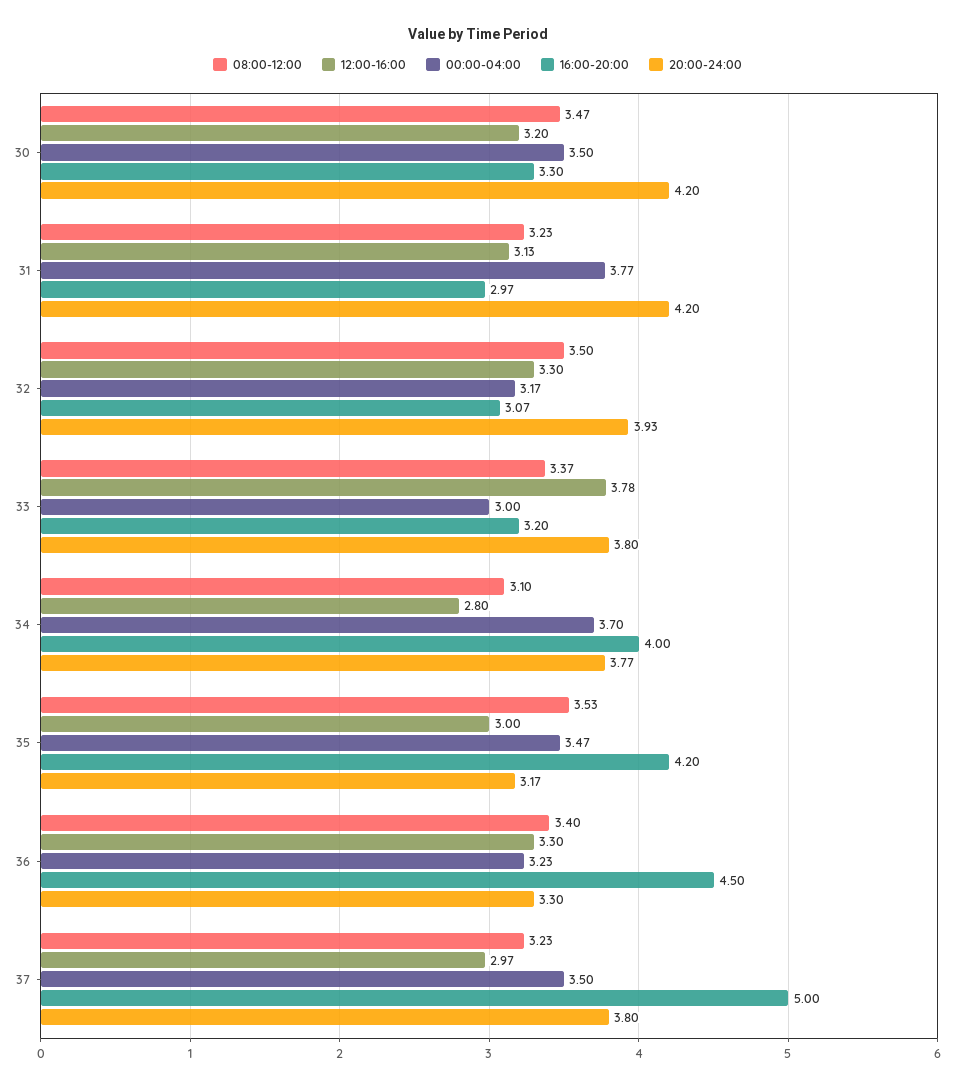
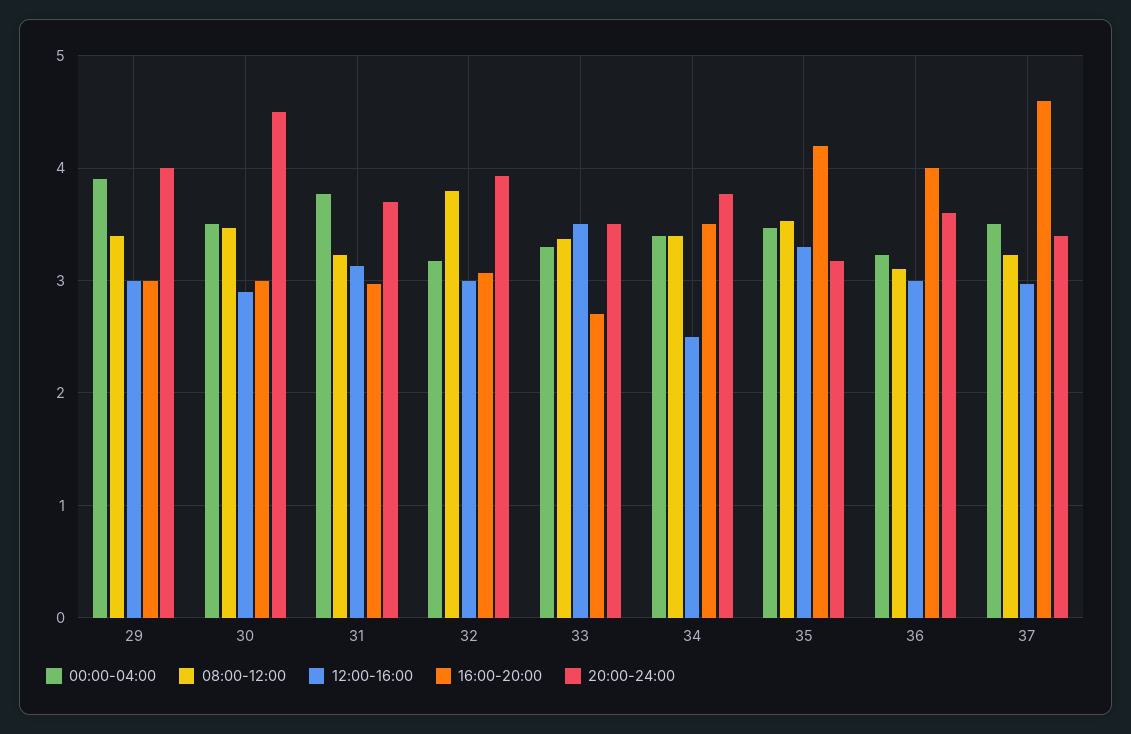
12:00-16:00, 30: 3.2 -> 2.9
16:00-20:00, 30: 3.3 -> 3
20:00-24:00, 30: 4.2 -> 4.5
20:00-24:00, 31: 4.2 -> 3.7
08:00-12:00, 32: 3.5 -> 3.8
12:00-16:00, 32: 3.3 -> 3
12:00-16:00, 33: 3.78 -> 3.5
00:00-04:00, 33: 3 -> 3.3
16:00-20:00, 33: 3.2 -> 2.7
20:00-24:00, 33: 3.8 -> 3.5
08:00-12:00, 34: 3.1 -> 3.4
12:00-16:00, 34: 2.8 -> 2.5
00:00-04:00, 34: 3.7 -> 3.4
16:00-20:00, 34: 4 -> 3.5
12:00-16:00, 35: 3 -> 3.3
08:00-12:00, 36: 3.4 -> 3.1
12:00-16:00, 36: 3.3 -> 3
16:00-20:00, 36: 4.5 -> 4
20:00-24:00, 36: 3.3 -> 3.6
16:00-20:00, 37: 5 -> 4.6
20:00-24:00, 37: 3.8 -> 3.4
00:00-04:00, 29: none -> 3.9
08:00-12:00, 29: none -> 3.4
12:00-16:00, 29: none -> 3
16:00-20:00, 29: none -> 3
20:00-24:00, 29: none -> 4

